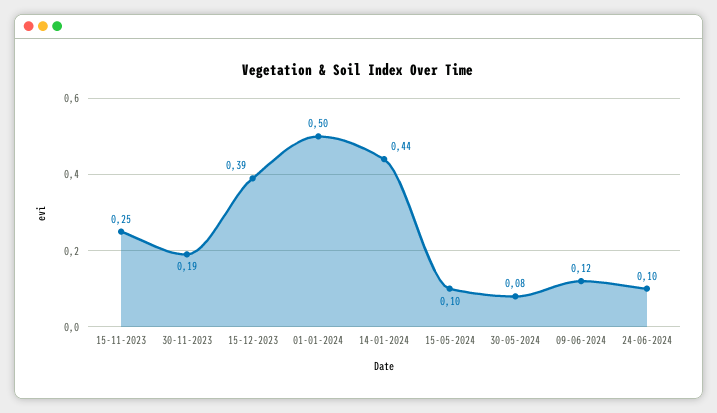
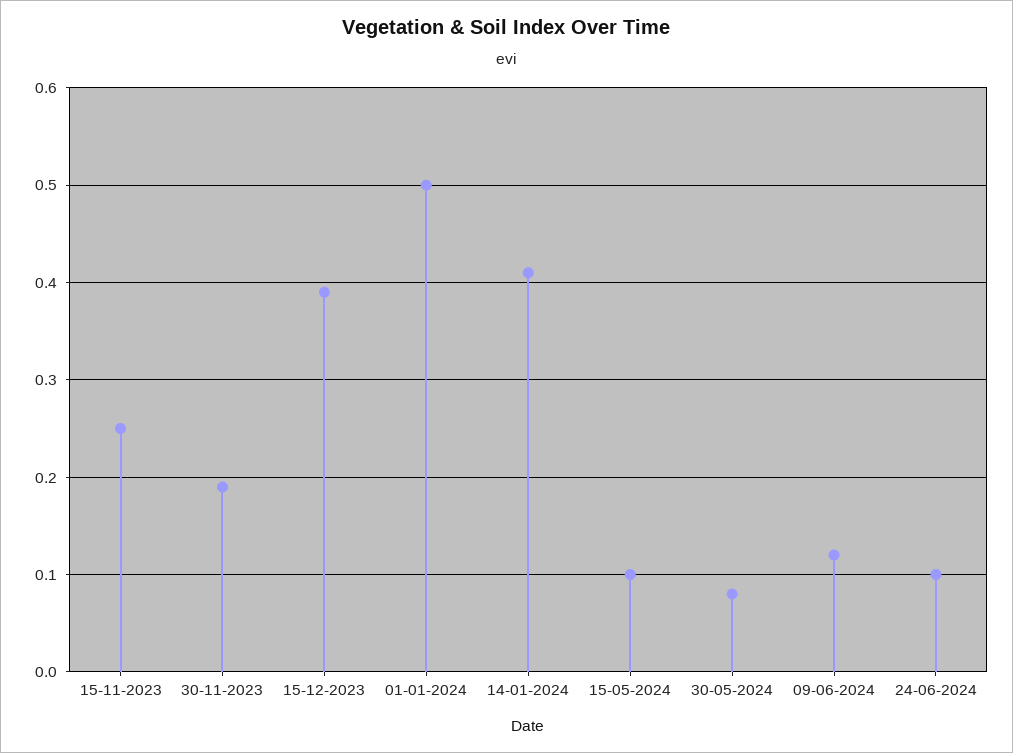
14-01-2024: 0.44 -> 0.41

